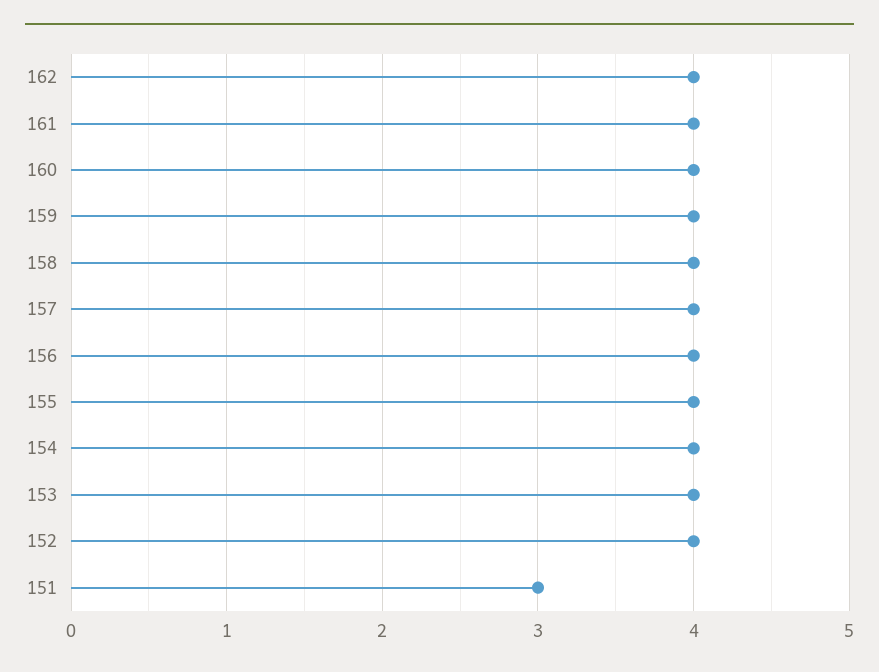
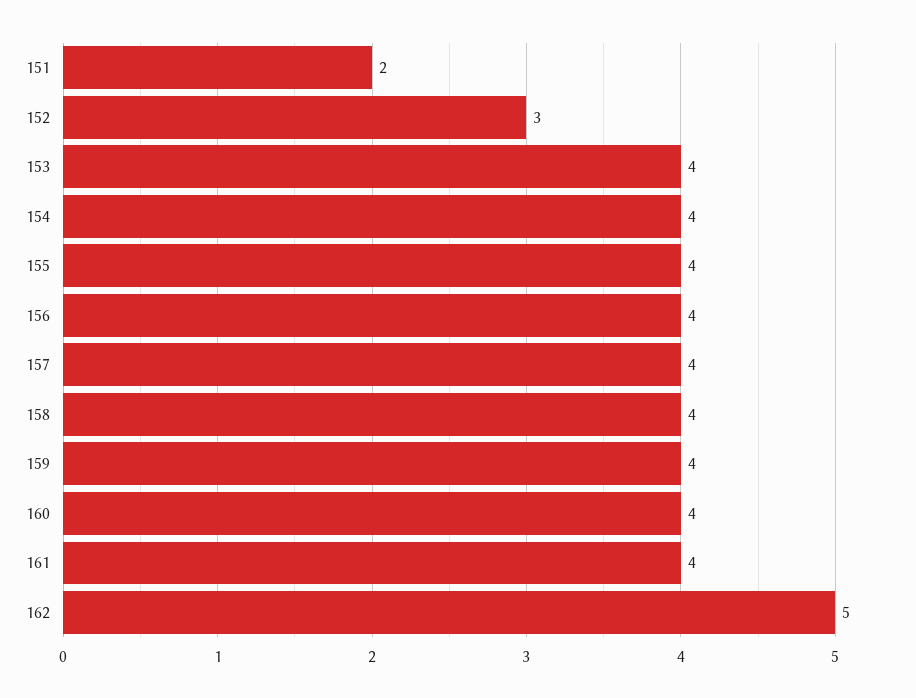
162: 4 -> 5
152: 4 -> 3
151: 3 -> 2

